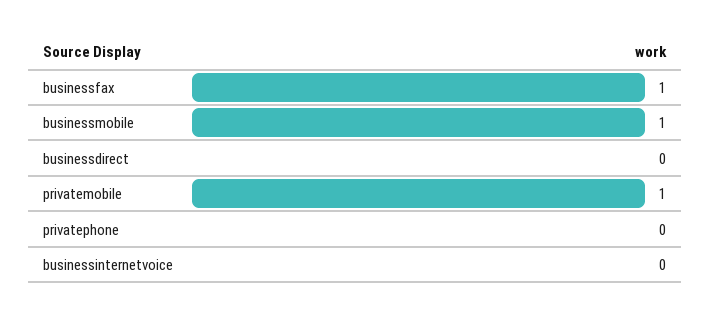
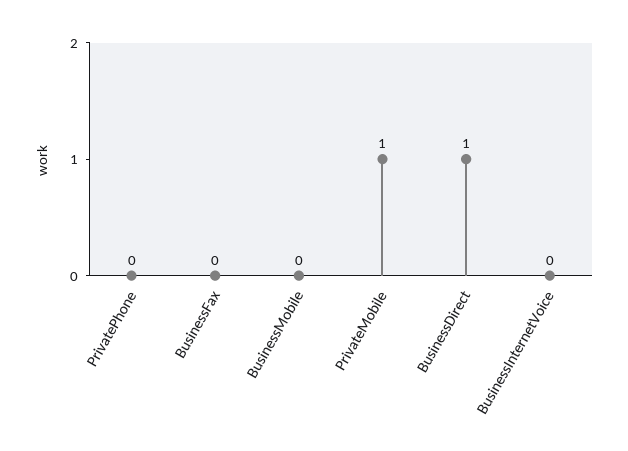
businessfax: 1 -> 0
businessmobile: 1 -> 0
businessdirect: 0 -> 1

